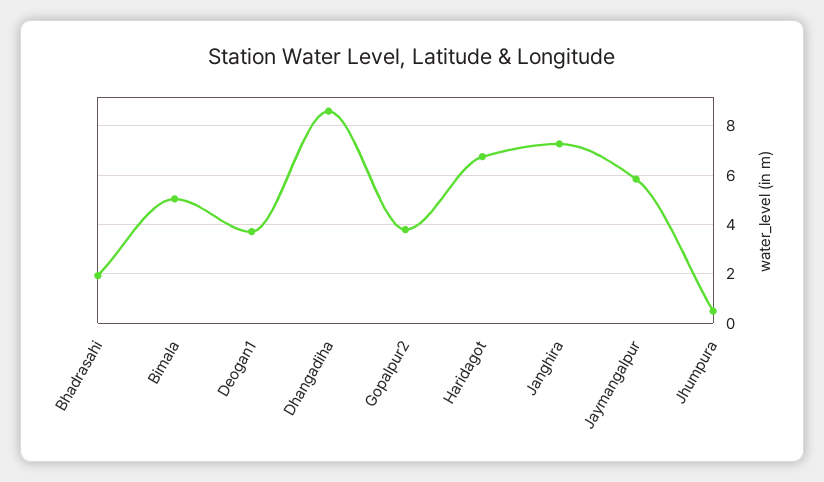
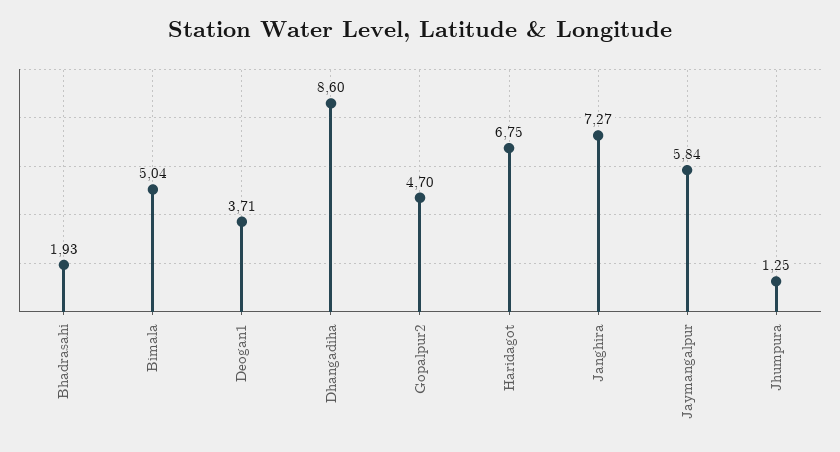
Gopalpur2: 3.75 -> 4.7
Jhumpura: 0.5 -> 1.25

